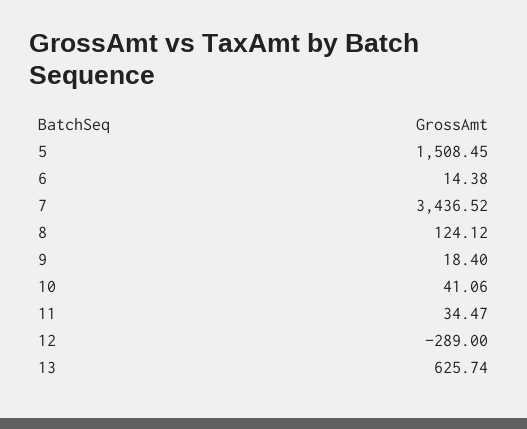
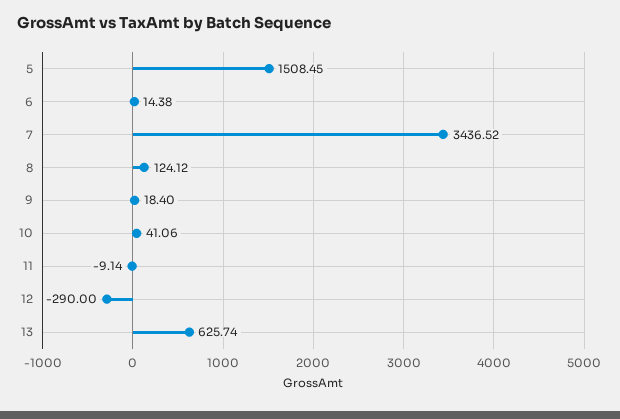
11: 34.47 -> -9.14
12: -289 -> -290

